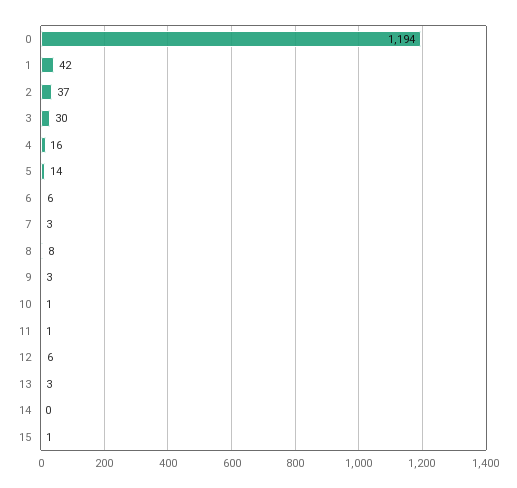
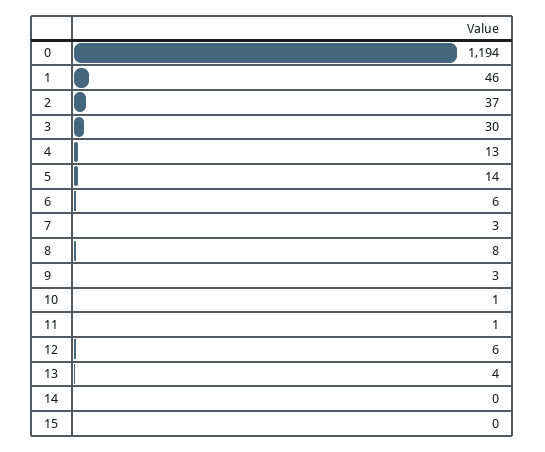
1: 42 -> 46
4: 16 -> 13
13: 3 -> 4
15: 1 -> 0

